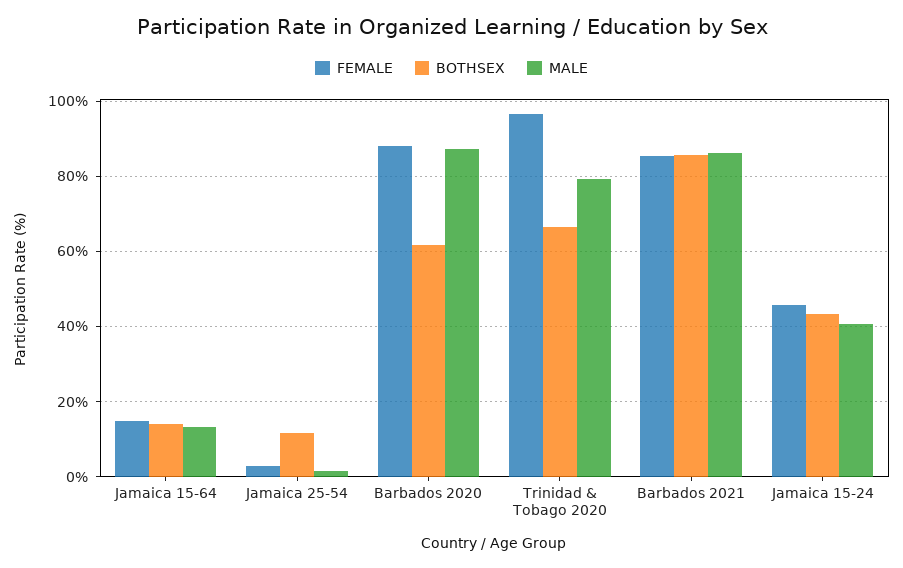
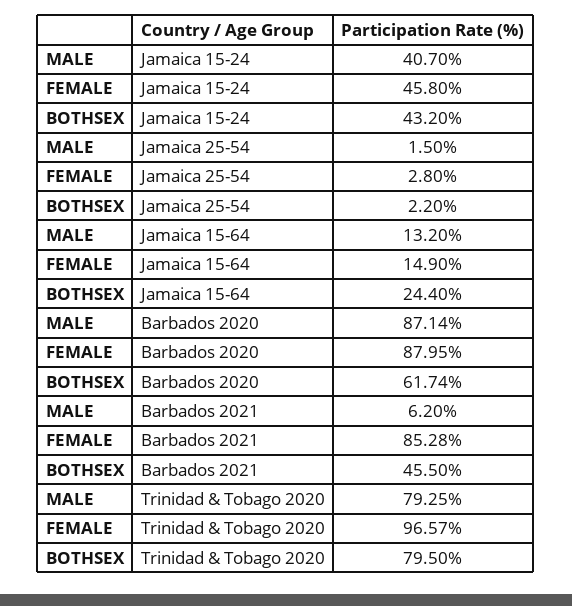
BOTHSEX, Jamaica 15-64: 14 -> 24.4
BOTHSEX, Jamaica 25-54: 12 -> 2.2
BOTHSEX, Trinidad & Tobago 2020: 66 -> 79.5
BOTHSEX, Barbados 2021: 86 -> 45.5
MALE, Barbados 2021: 86 -> 6.2

